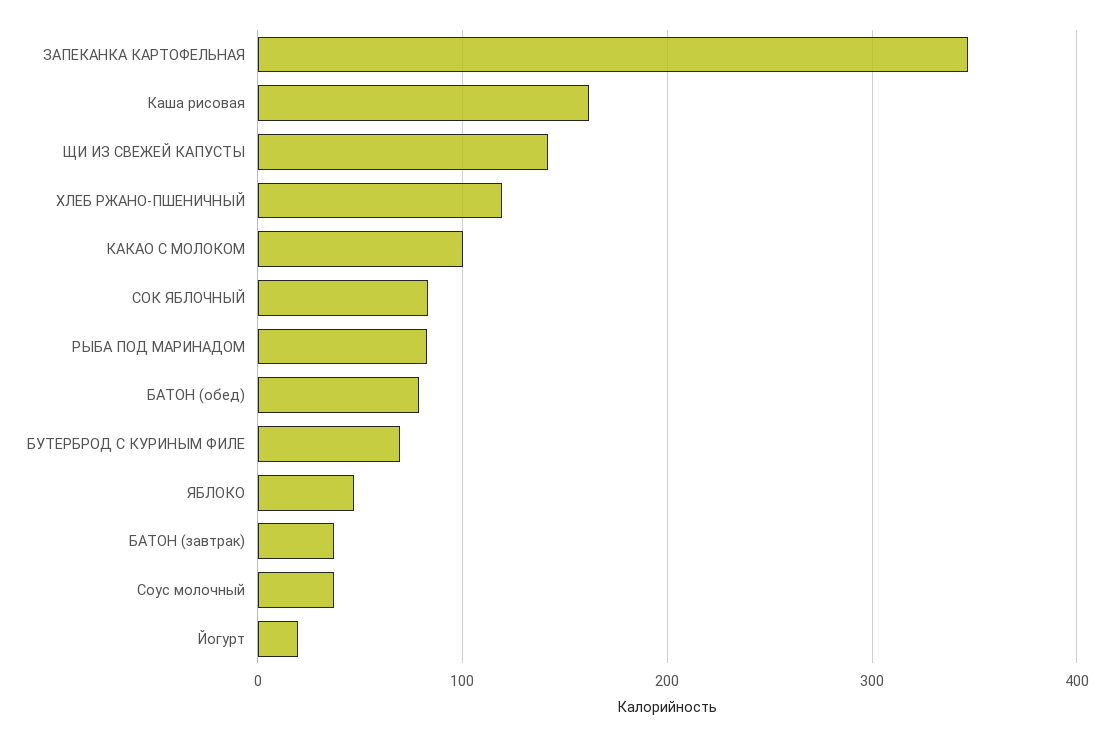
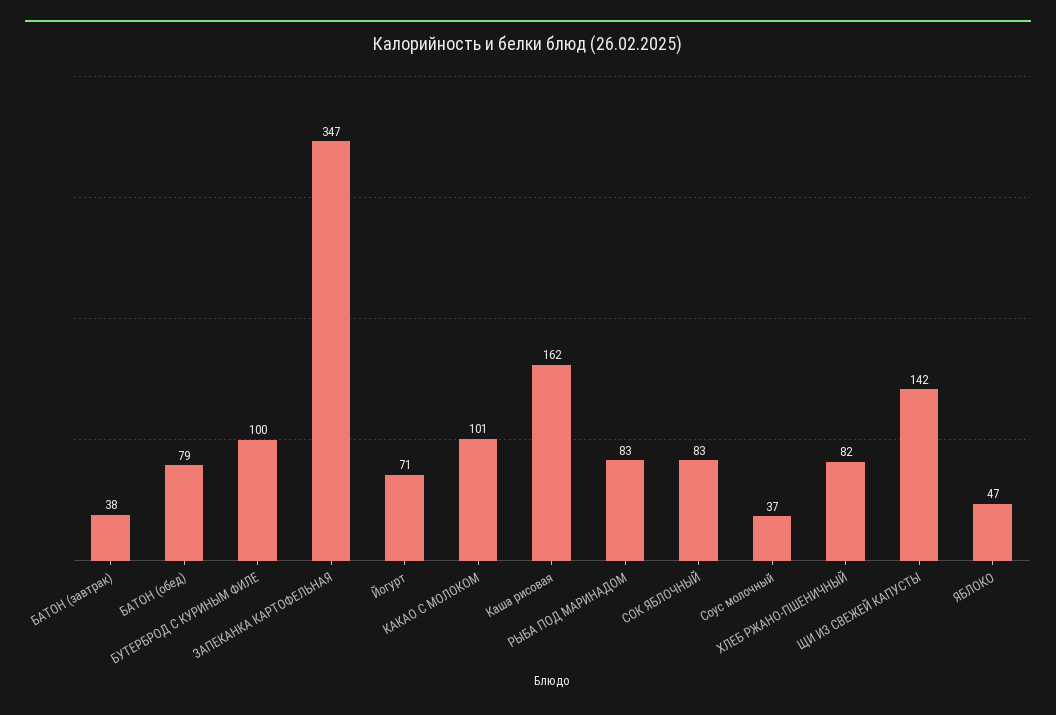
ХЛЕБ РЖАНО-ПШЕНИЧНЫЙ: 120 -> 82
БУТЕРБРОД С КУРИНЫМ ФИЛЕ: 70 -> 100
Йогурт: 20 -> 71

